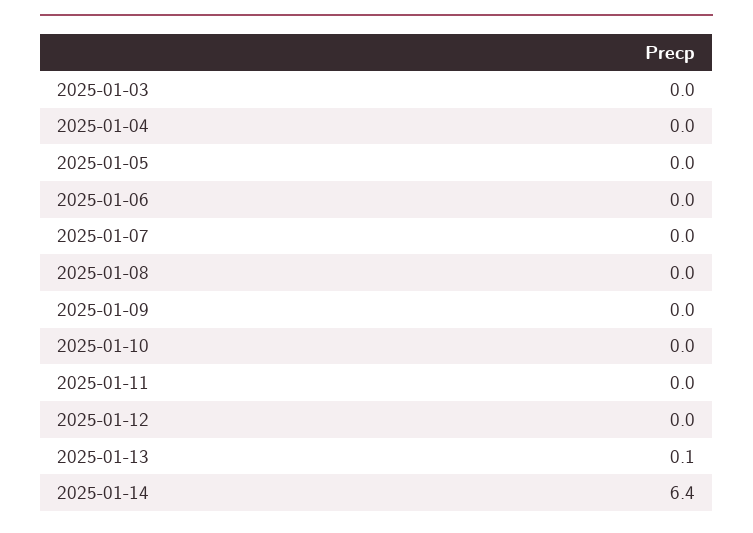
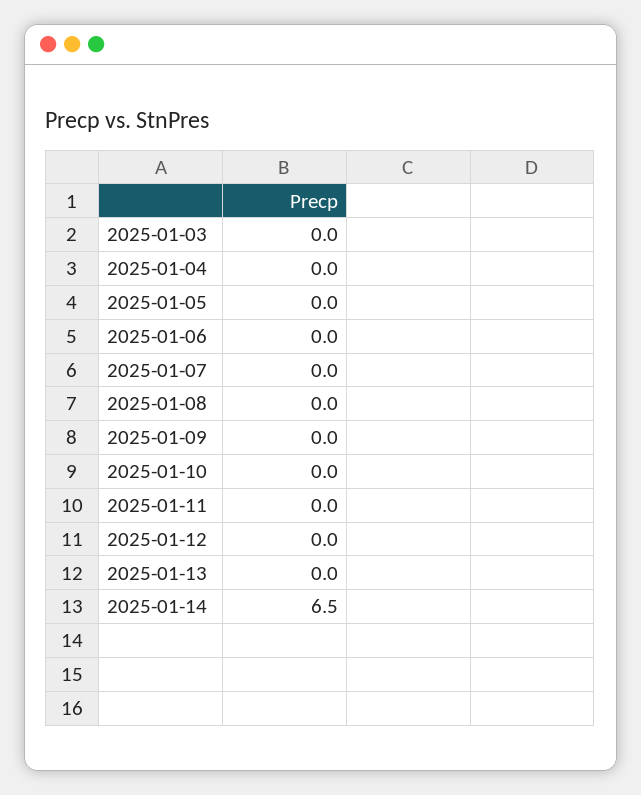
2025-01-13: 0.1 -> 0
2025-01-14: 6.4 -> 6.5

